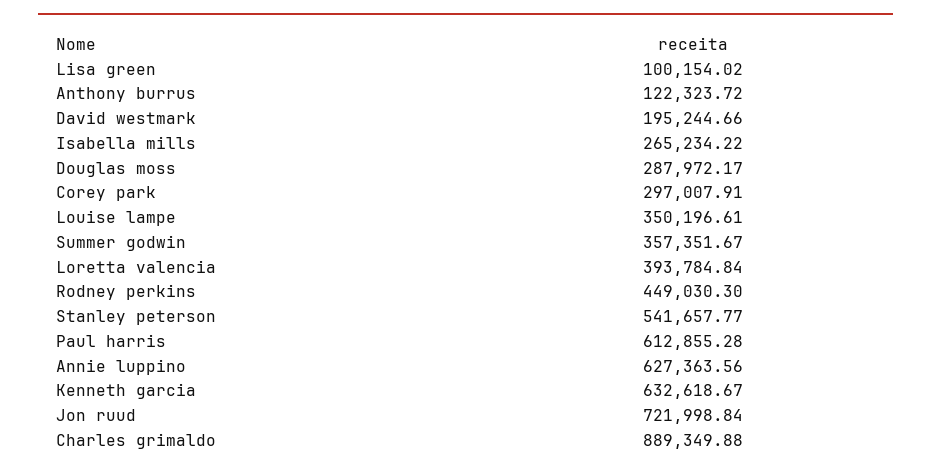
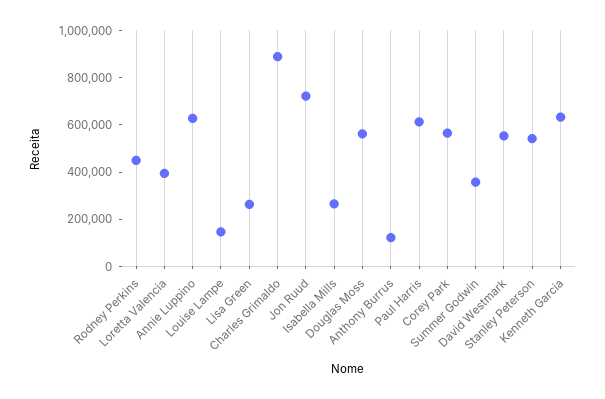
Lisa green: 100154.02 -> 250000
David westmark: 195244.66 -> 550000
Douglas moss: 287972.17 -> 550000
Corey park: 297007.91 -> 550000
Louise lampe: 350196.61 -> 150000

